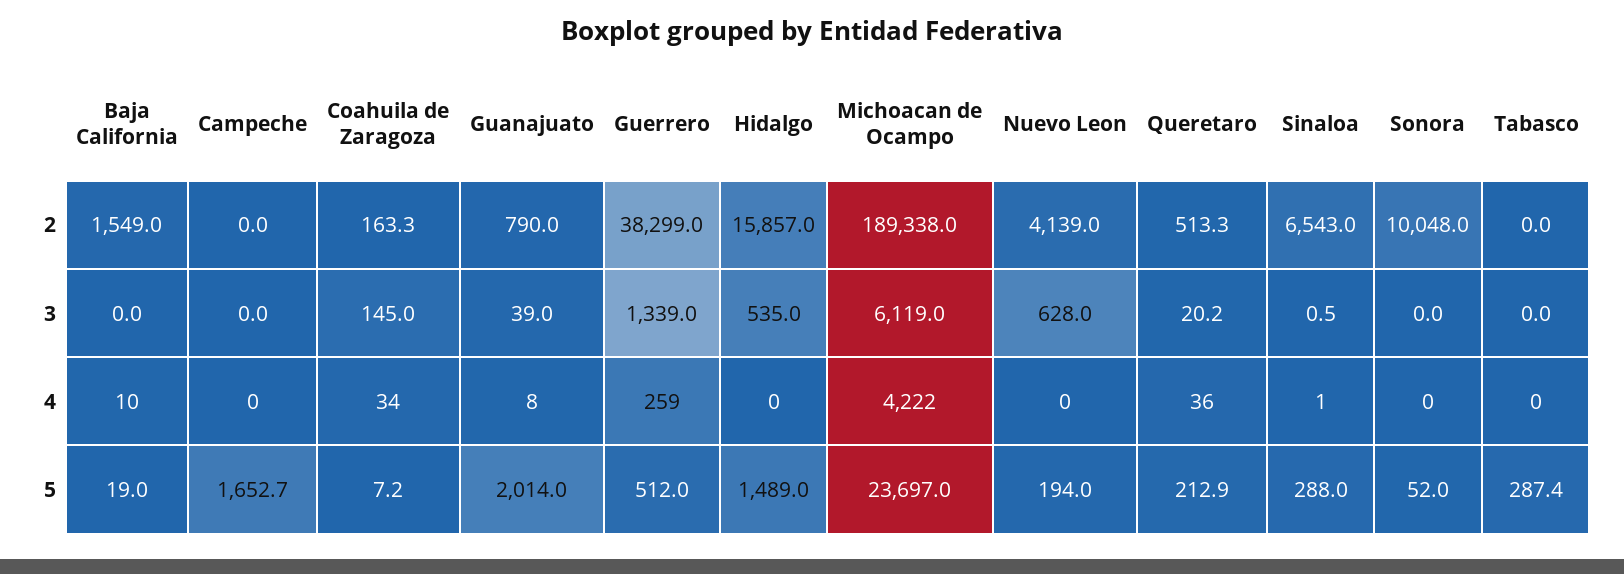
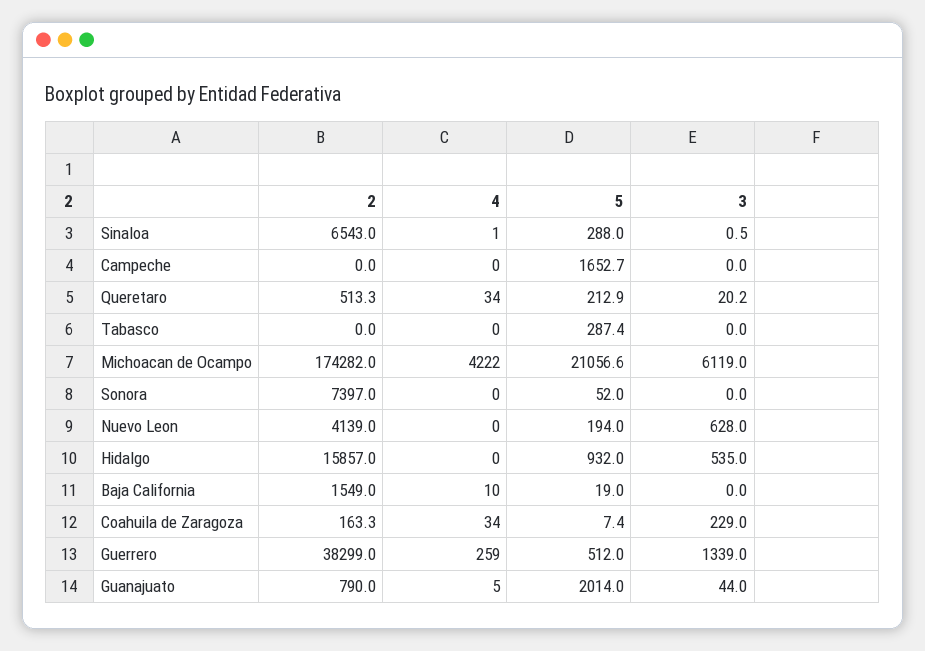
Michoacan de Ocampo, 2: 189338 -> 174282
Sonora, 2: 10048 -> 7397
Coahuila de Zaragoza, 3: 145 -> 229
Guanajuato, 3: 39 -> 44
Guanajuato, 4: 8 -> 5
Queretaro, 4: 36 -> 34
Coahuila de Zaragoza, 5: 7.2 -> 7.4
Hidalgo, 5: 1489 -> 932
Michoacan de Ocampo, 5: 23697 -> 21056.6

